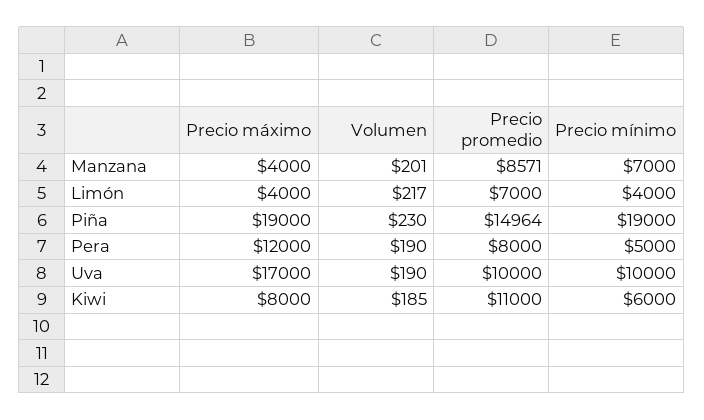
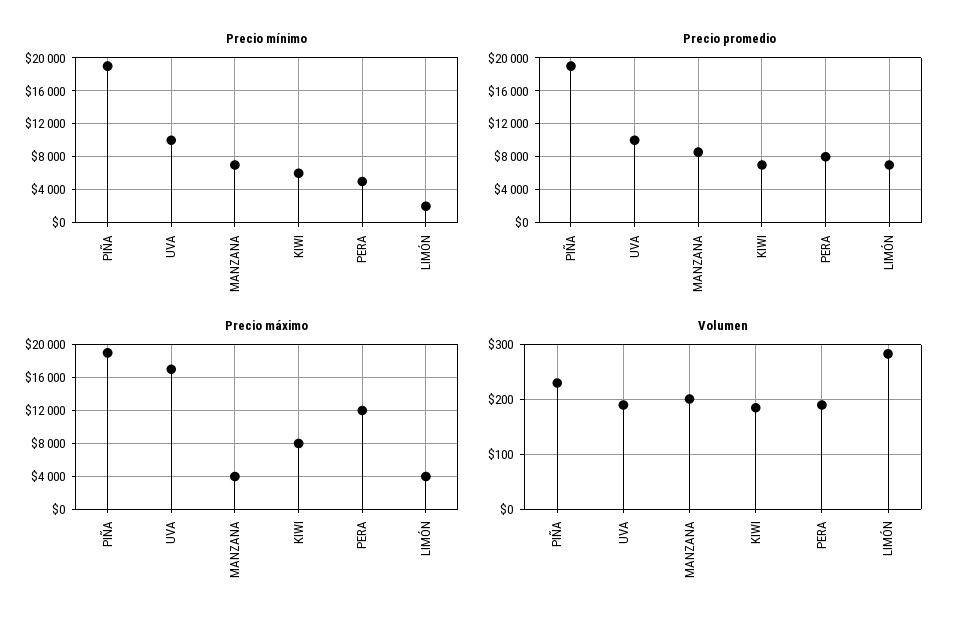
Volumen, Limón: 217 -> 280
Precio mínimo, Limón: 4000 -> 2000
Precio promedio, Piña: 14964 -> 19000
Precio promedio, Kiwi: 11000 -> 7000

